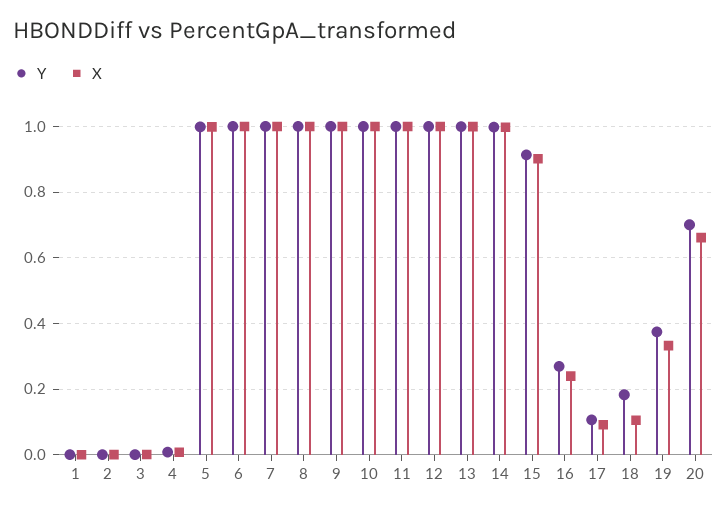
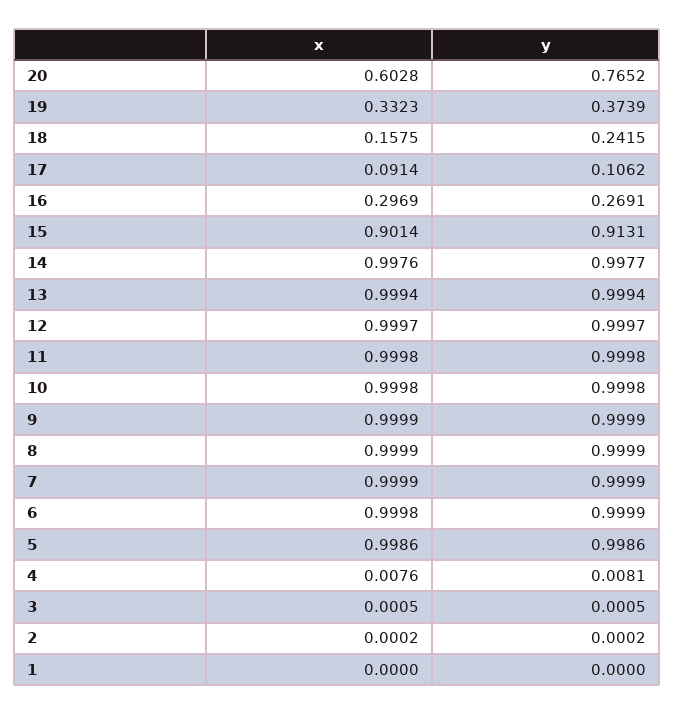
X, 16: 0.24 -> 0.2969
Y, 18: 0.18 -> 0.2415
X, 18: 0.1 -> 0.1575
Y, 20: 0.7 -> 0.7652
X, 20: 0.66 -> 0.6028

